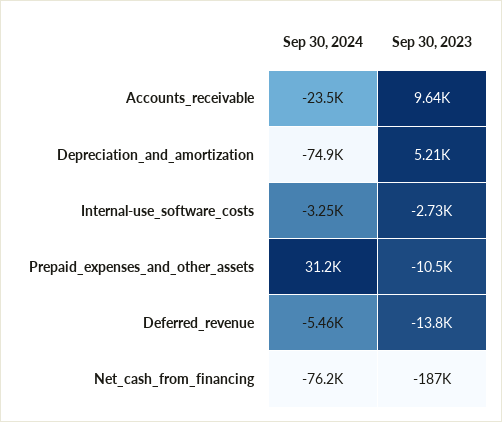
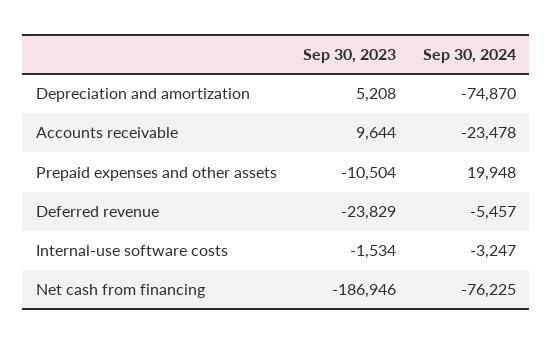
Sep 30, 2023, Internal-use_software_costs: -2730 -> -1534
Sep 30, 2024, Prepaid_expenses_and_other_assets: 31200 -> 19948
Sep 30, 2023, Deferred_revenue: -13800 -> -23829

